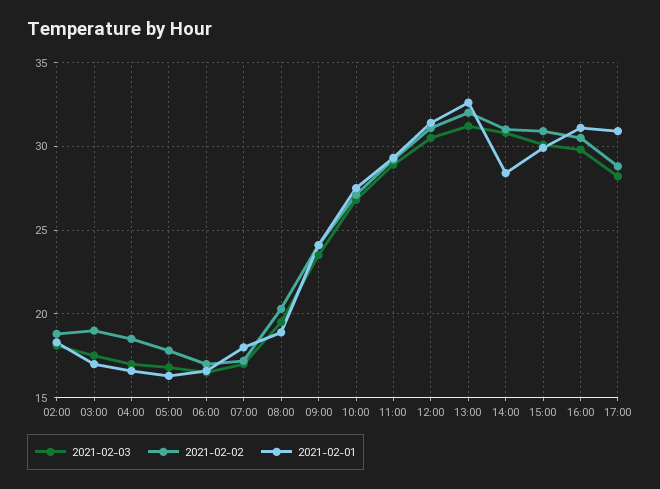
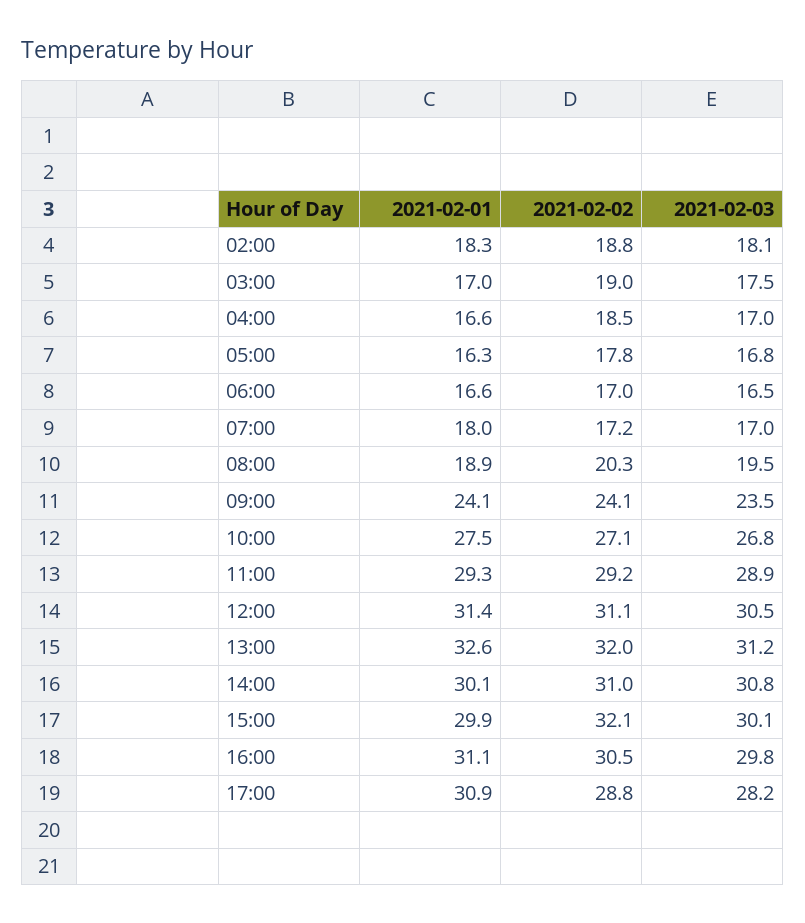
2021-02-01, 14:00: 28.5 -> 30.1
2021-02-02, 15:00: 31 -> 32.1

